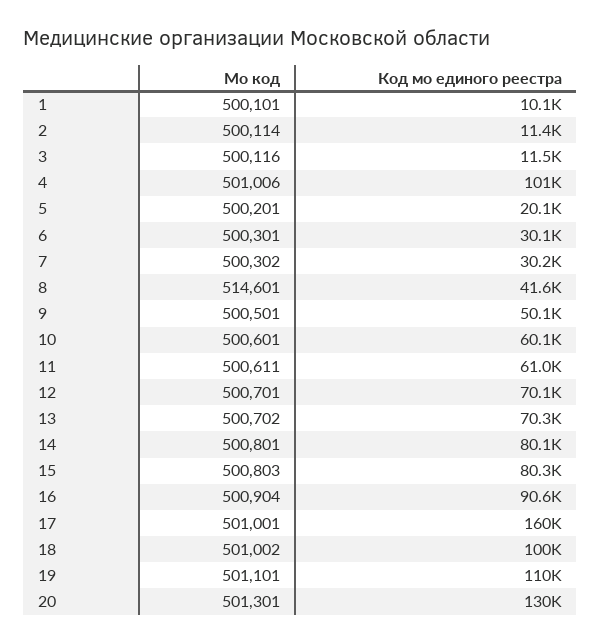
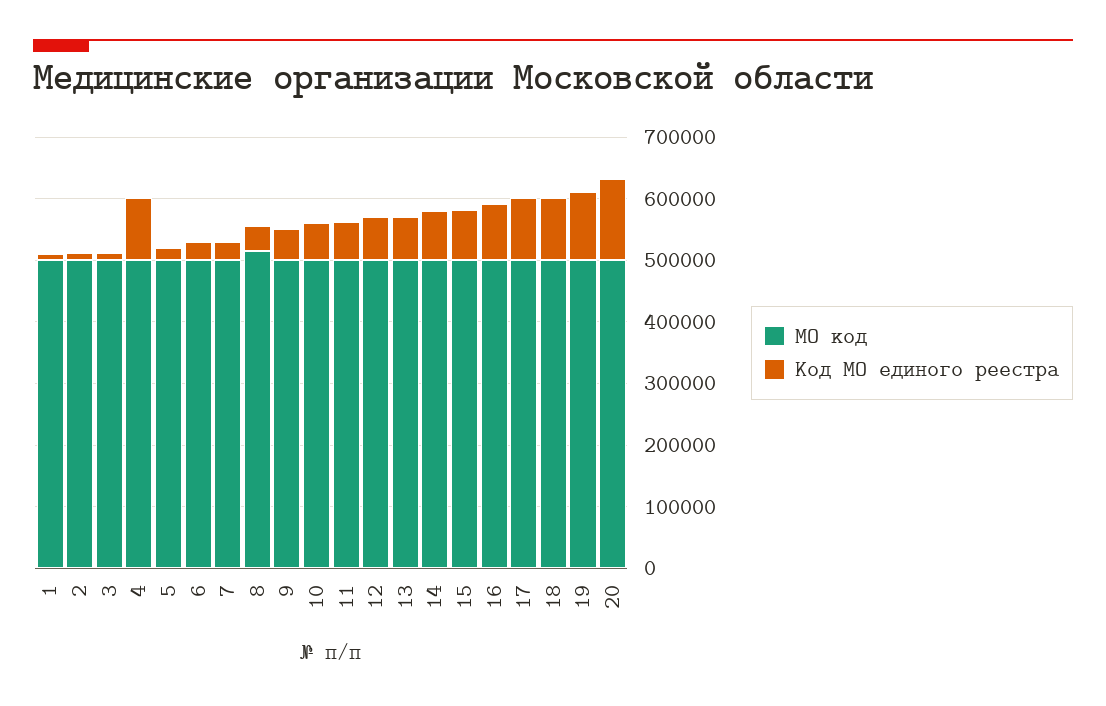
Код мо единого реестра, 17: 160000 -> 100000

